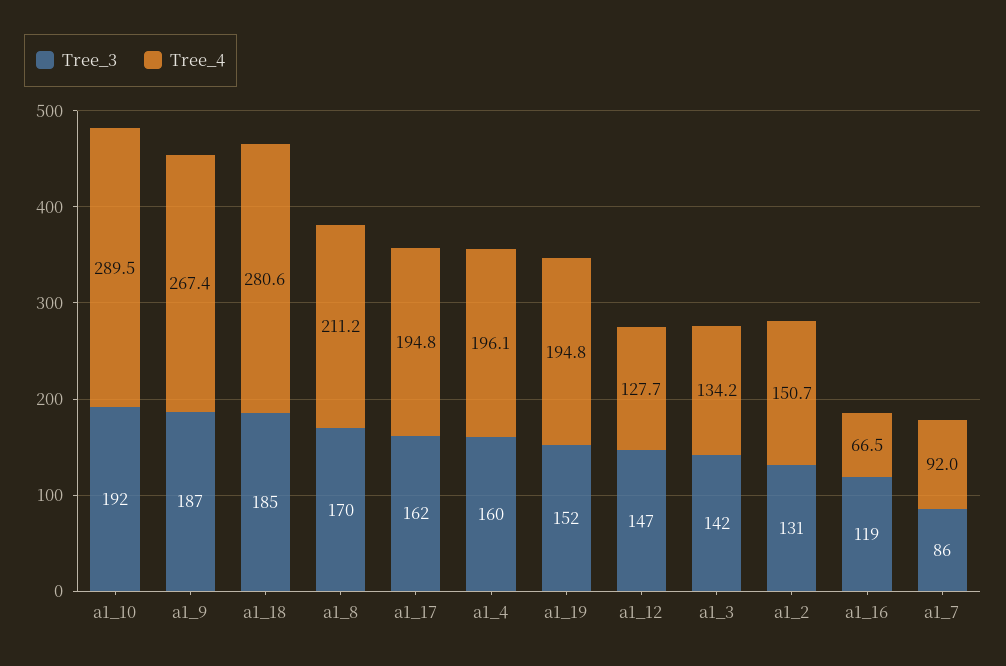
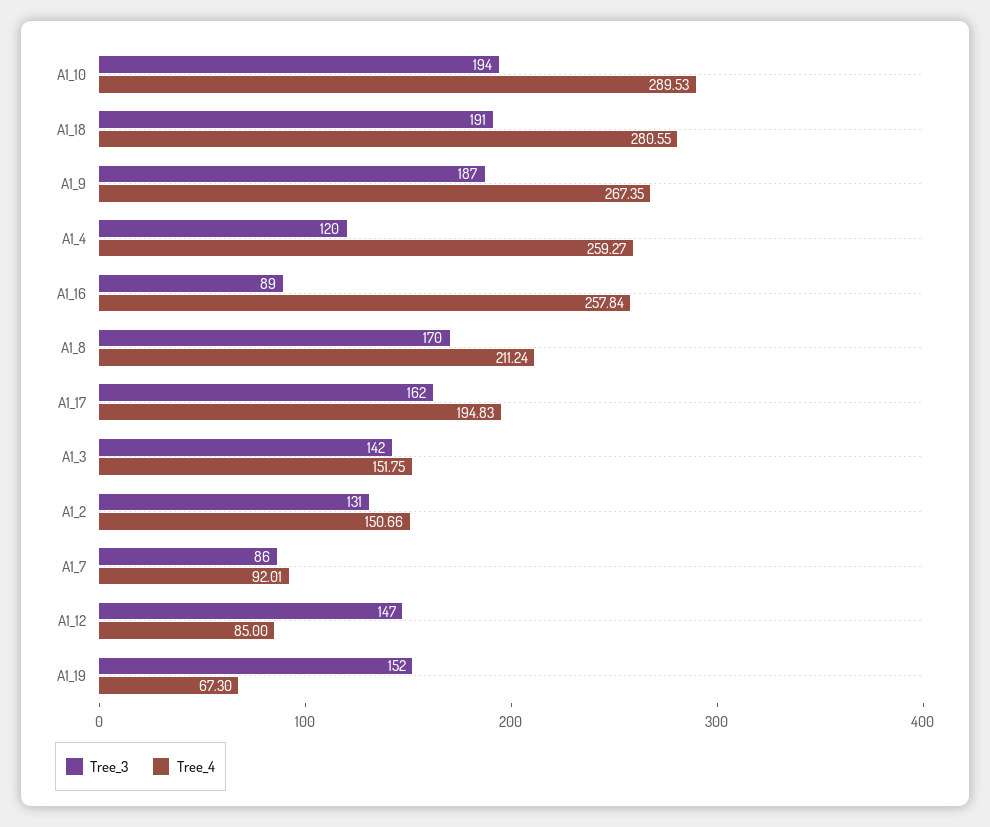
Tree_3, a1_10: 192 -> 194
Tree_3, a1_18: 185 -> 191
Tree_3, a1_4: 160 -> 120
Tree_4, a1_4: 196.1 -> 259.27
Tree_4, a1_19: 194.8 -> 67.3
Tree_4, a1_12: 127.7 -> 85
Tree_4, a1_3: 134.2 -> 151.75
Tree_3, a1_16: 119 -> 89
Tree_4, a1_16: 66.5 -> 257.84

